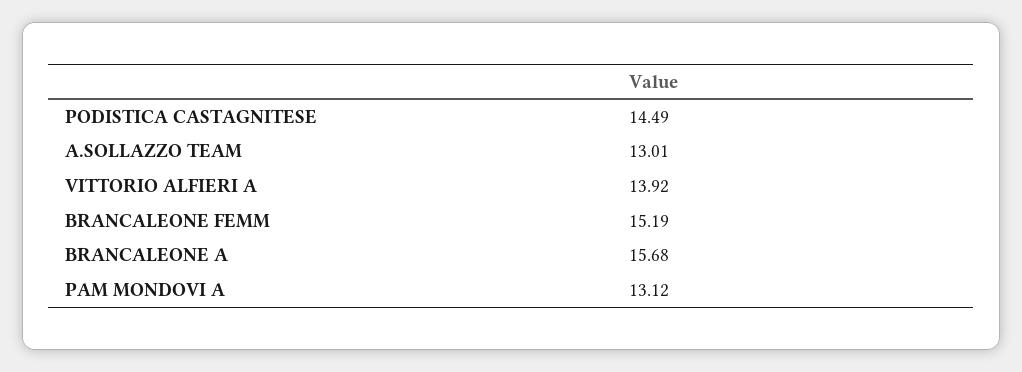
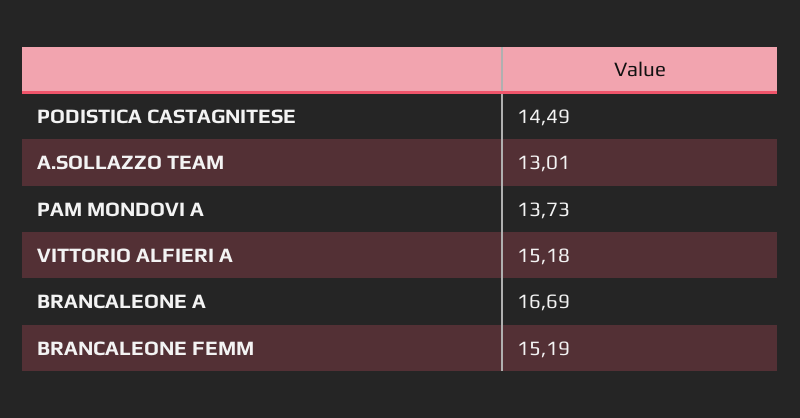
VITTORIO ALFIERI A: 13.92 -> 15.18
BRANCALEONE A: 15.68 -> 16.69
PAM MONDOVI A: 13.12 -> 13.73

